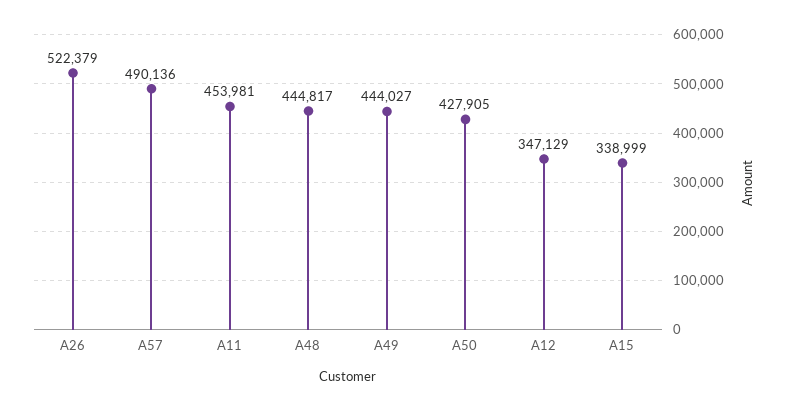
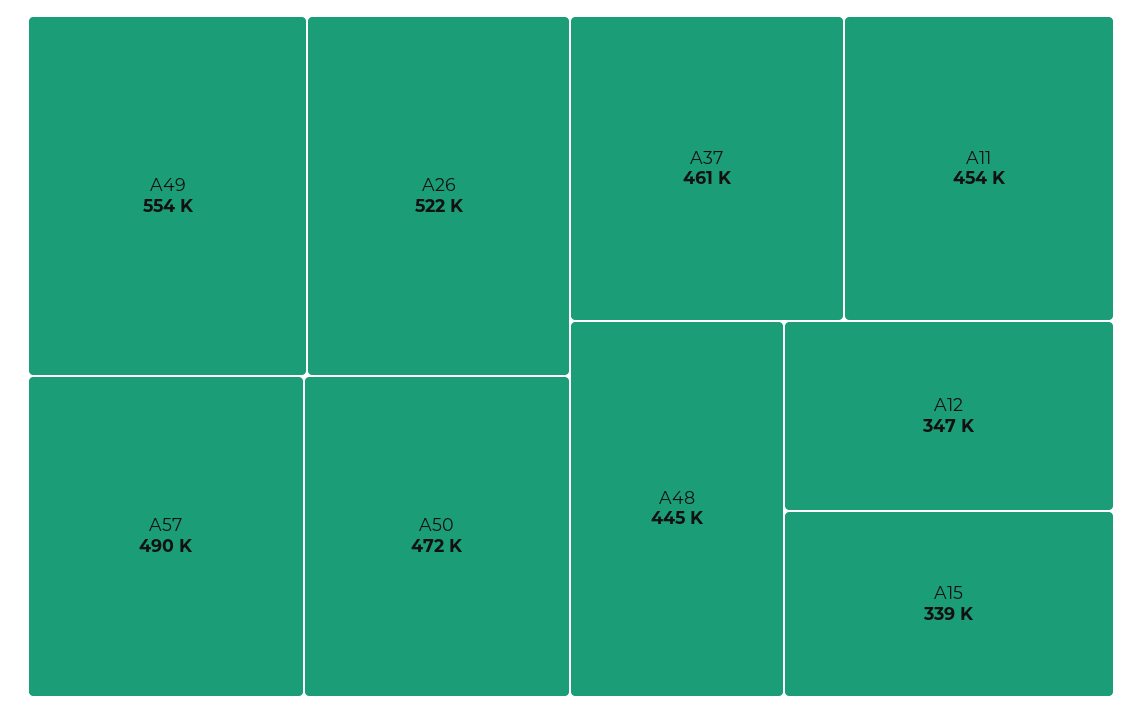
A49: 444027 -> 554000
A50: 427905 -> 472000
A37: none -> 461000

